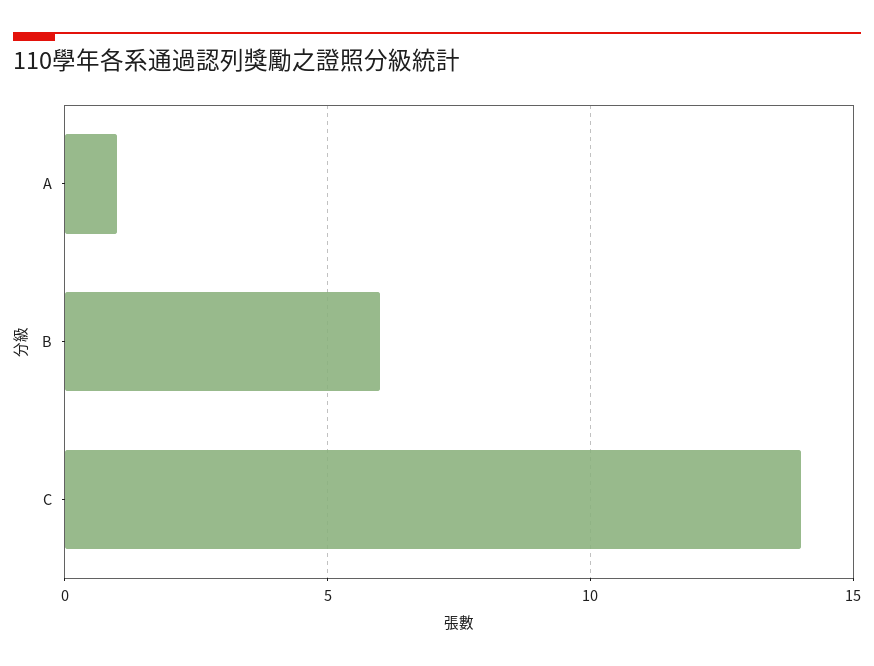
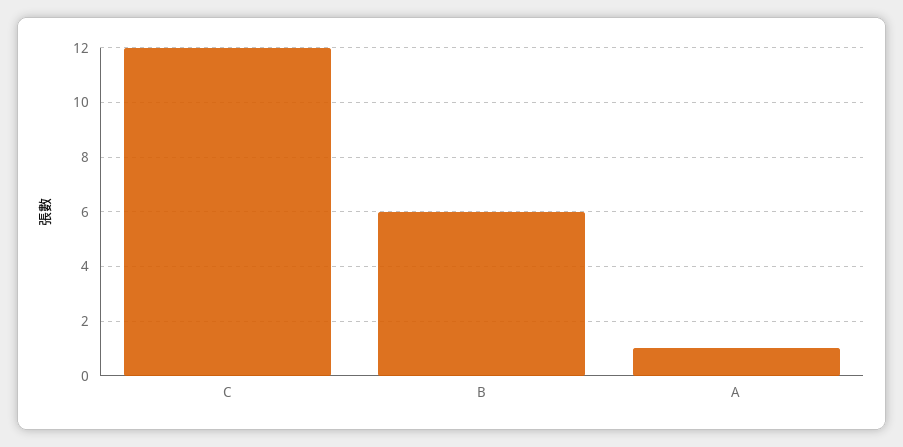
C: 14 -> 12

